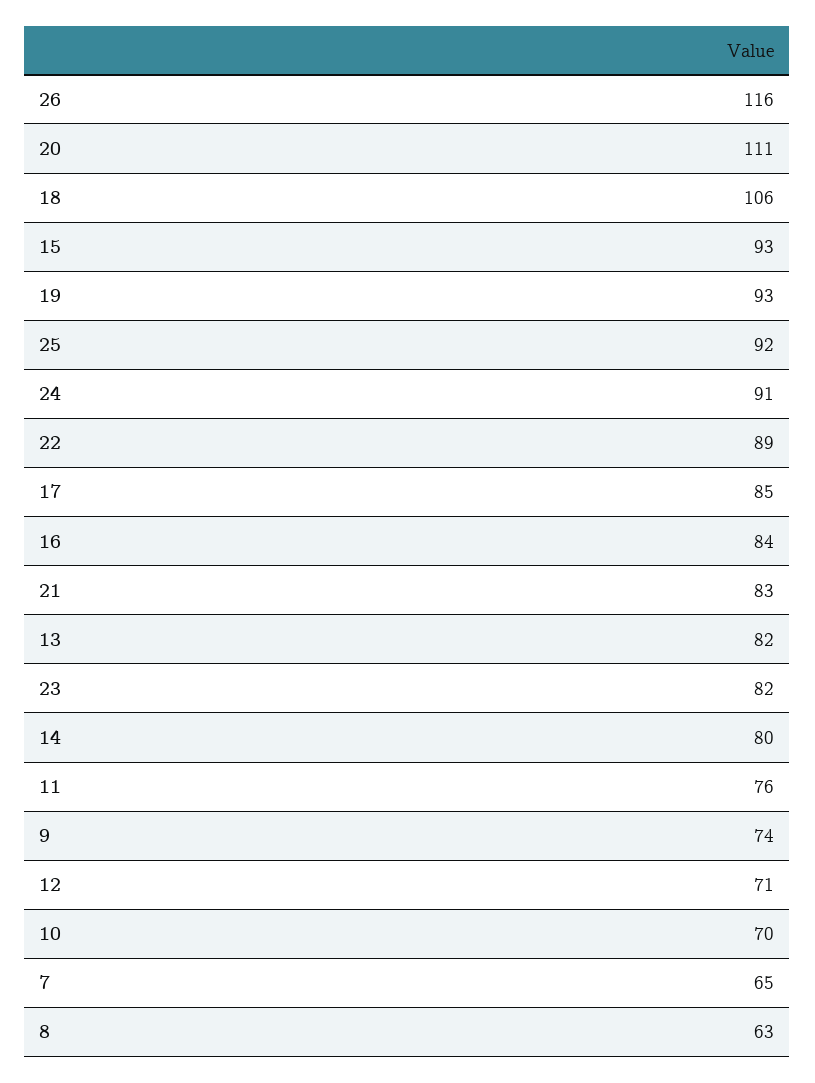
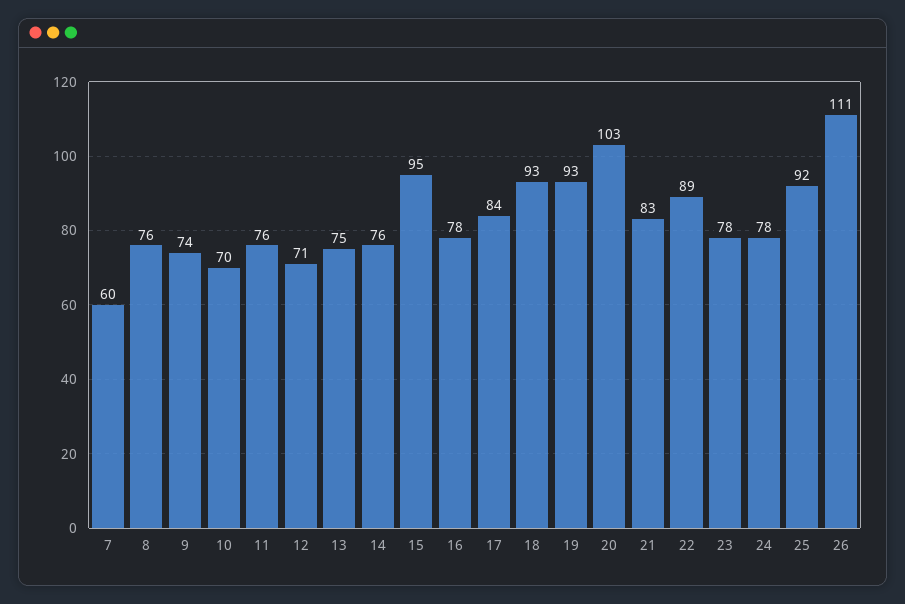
26: 116 -> 111
20: 111 -> 103
18: 106 -> 93
15: 93 -> 95
24: 91 -> 78
17: 85 -> 84
16: 84 -> 78
13: 82 -> 75
23: 82 -> 78
14: 80 -> 76
7: 65 -> 60
8: 63 -> 76

